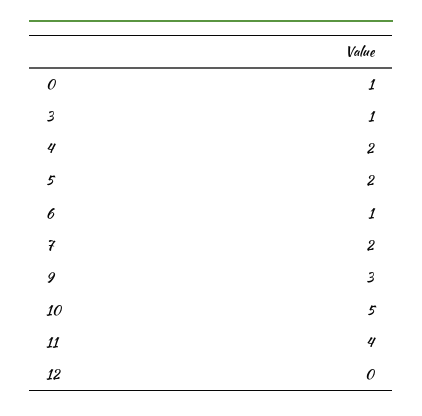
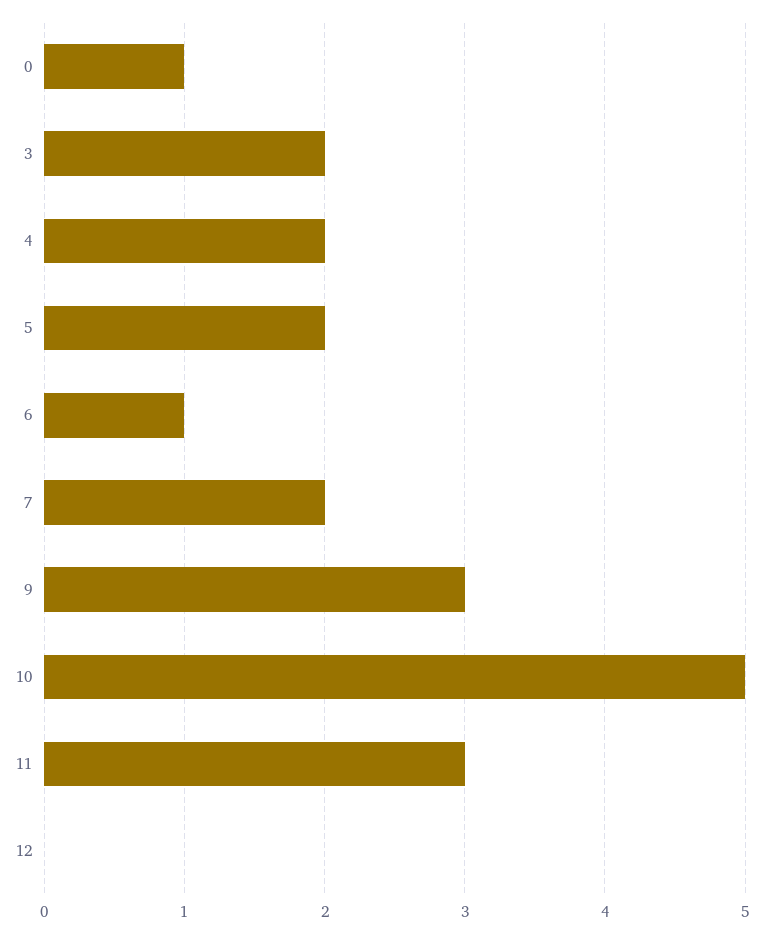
3: 1 -> 2
11: 4 -> 3

